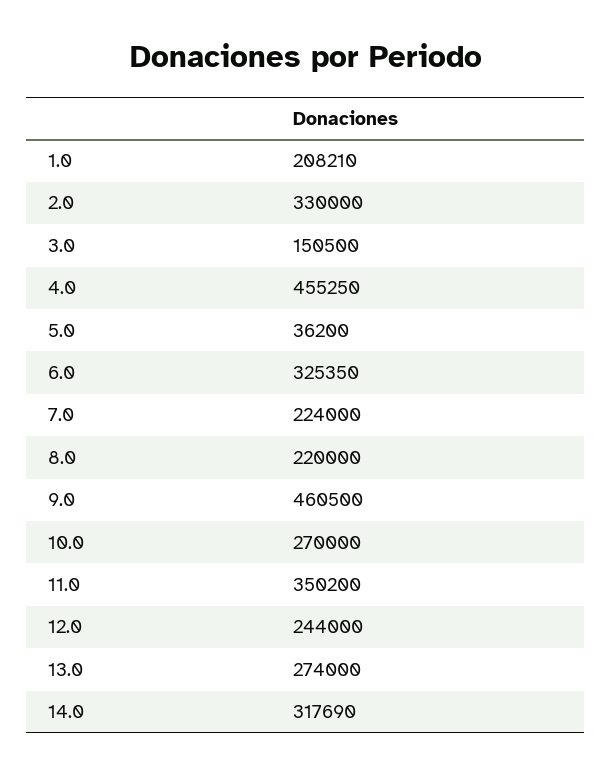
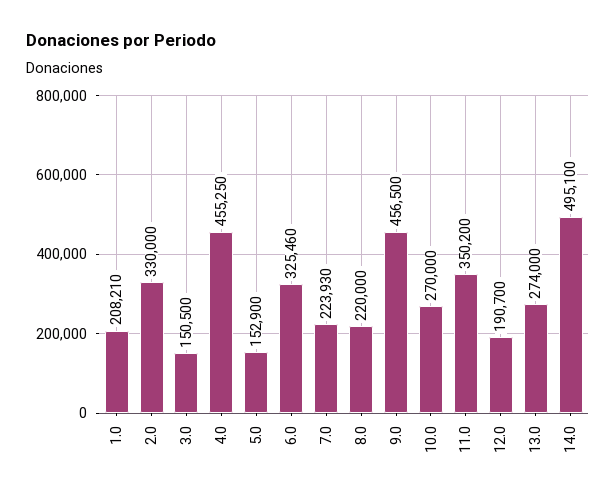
5.0: 36200 -> 152900
6.0: 325350 -> 325460
7.0: 224000 -> 223930
9.0: 460500 -> 456500
12.0: 244000 -> 190700
14.0: 317690 -> 495100

